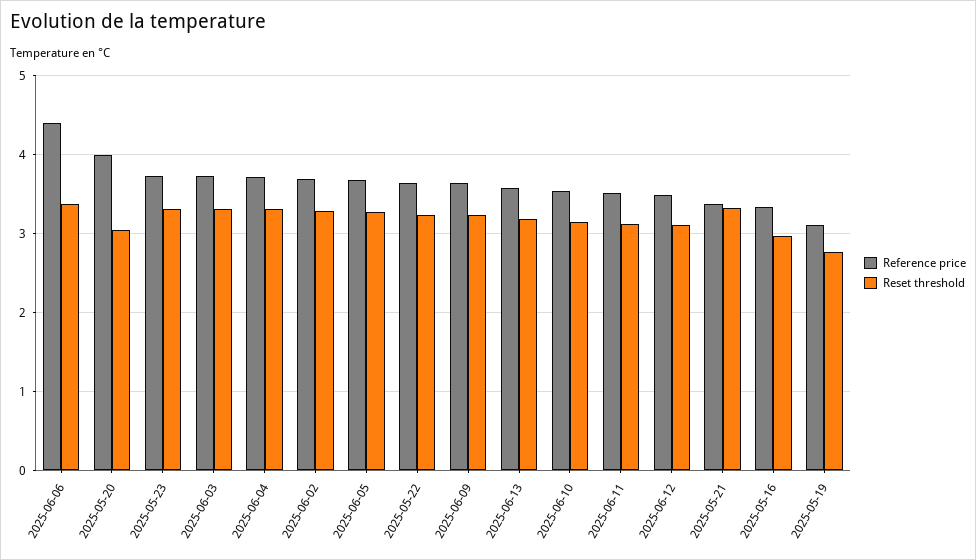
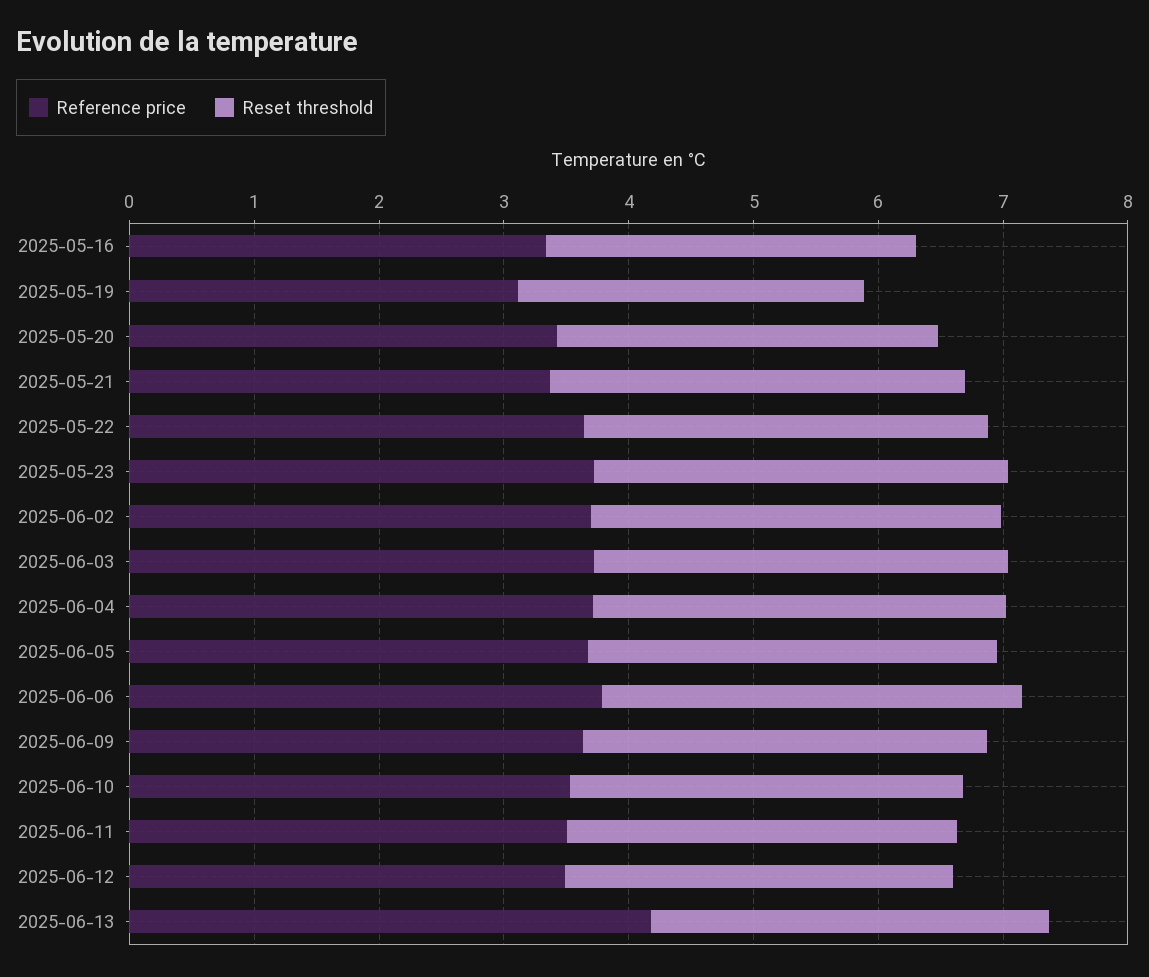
Reference price, 2025-06-06: 4.4 -> 3.8
Reference price, 2025-05-20: 4 -> 3.4
Reference price, 2025-06-13: 3.6 -> 4.2

